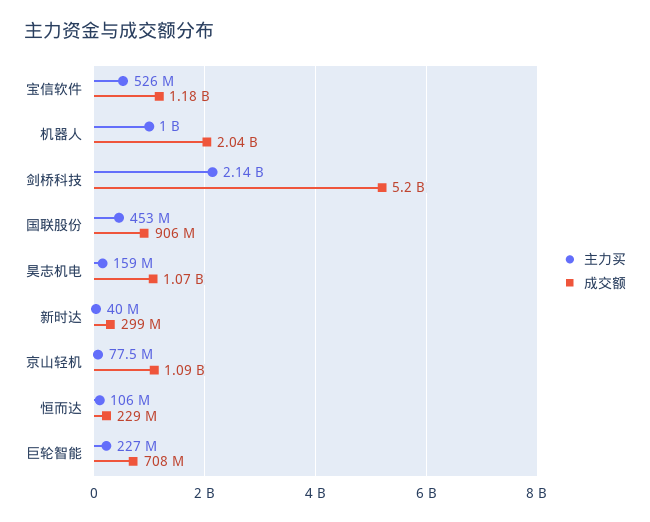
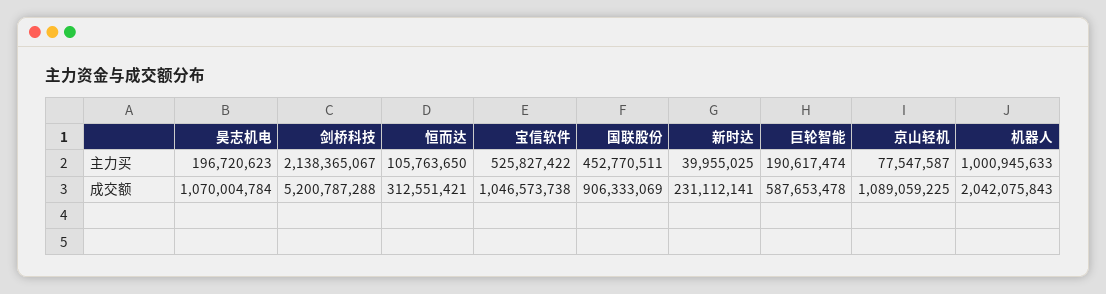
成交额, 宝信软件: 1180000000 -> 1046573738
主力买, 昊志机电: 159000000 -> 196720623
成交额, 新时达: 299000000 -> 231112141
成交额, 恒而达: 229000000 -> 312551421
主力买, 巨轮智能: 227000000 -> 190617474
成交额, 巨轮智能: 708000000 -> 587653478

